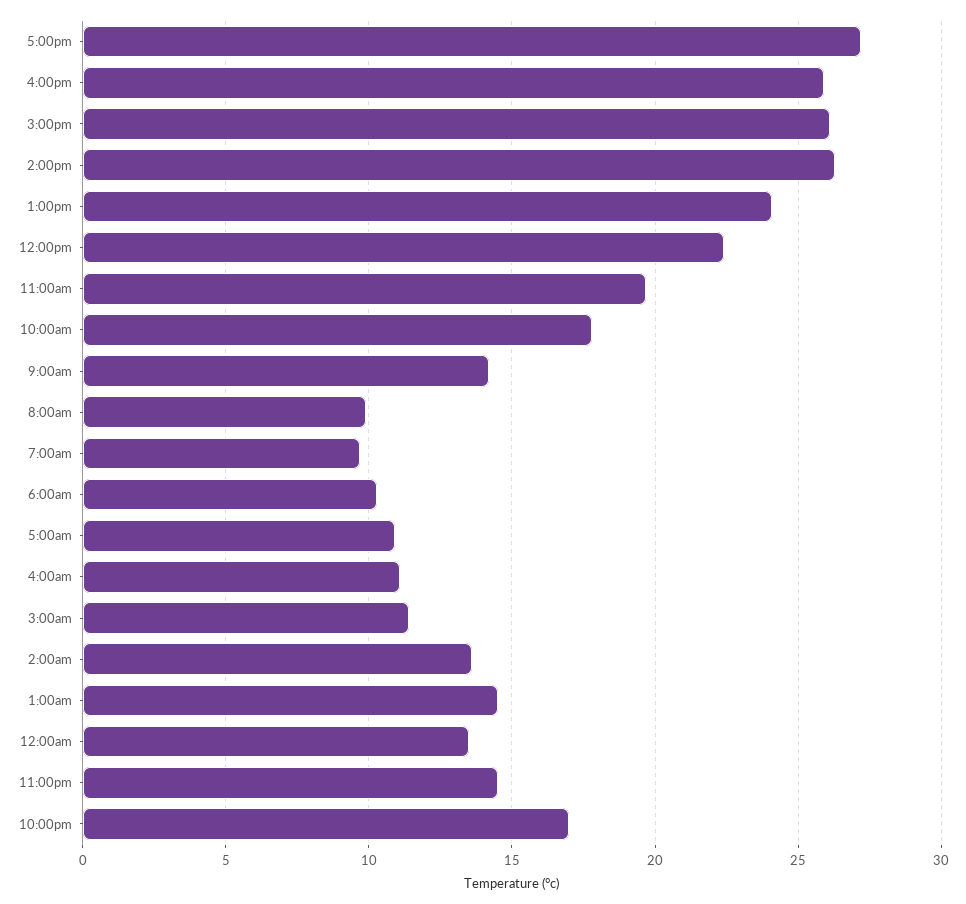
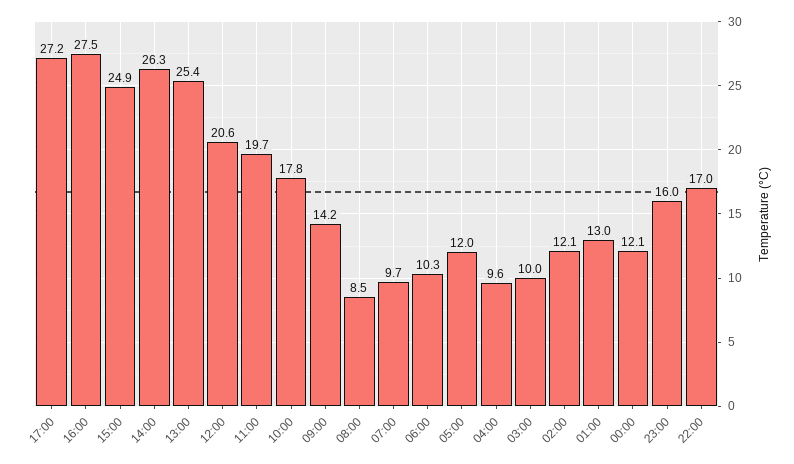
4:00pm: 26 -> 27.5
3:00pm: 26 -> 24.9
1:00pm: 24 -> 25.4
12:00pm: 22.5 -> 20.6
8:00am: 10 -> 8.5
5:00am: 11 -> 12
4:00am: 11 -> 9.6
3:00am: 11.5 -> 10
2:00am: 13.5 -> 12.1
1:00am: 14.5 -> 13
12:00am: 13.5 -> 12.1
11:00pm: 14.5 -> 16

